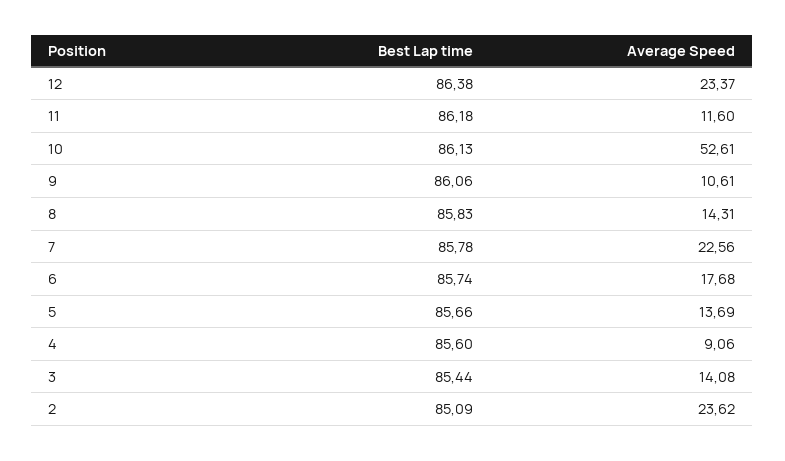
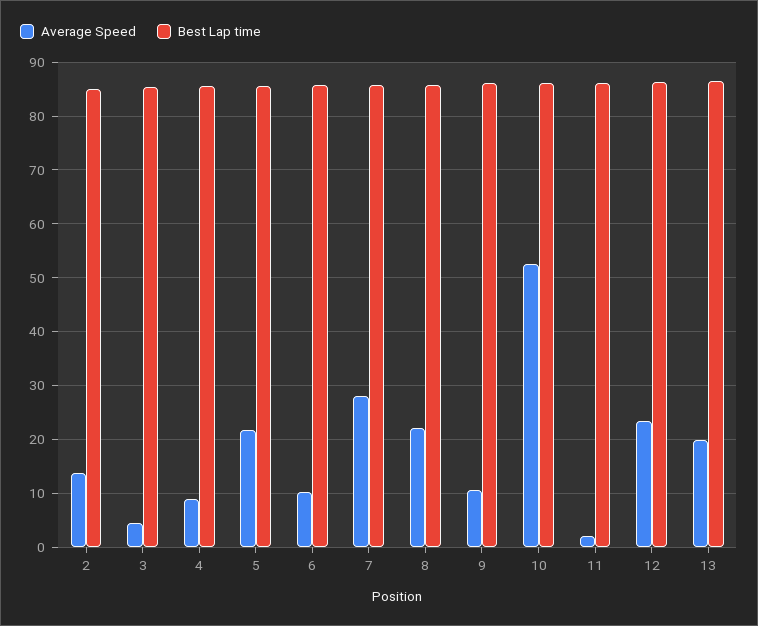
Average Speed, 11: 11.6 -> 2
Average Speed, 8: 14.31 -> 22
Average Speed, 7: 22.56 -> 28
Average Speed, 6: 17.68 -> 10
Average Speed, 5: 13.69 -> 22
Average Speed, 3: 14.08 -> 4
Average Speed, 2: 23.62 -> 14
Average Speed, 13: none -> 20
Best Lap time, 13: none -> 86

